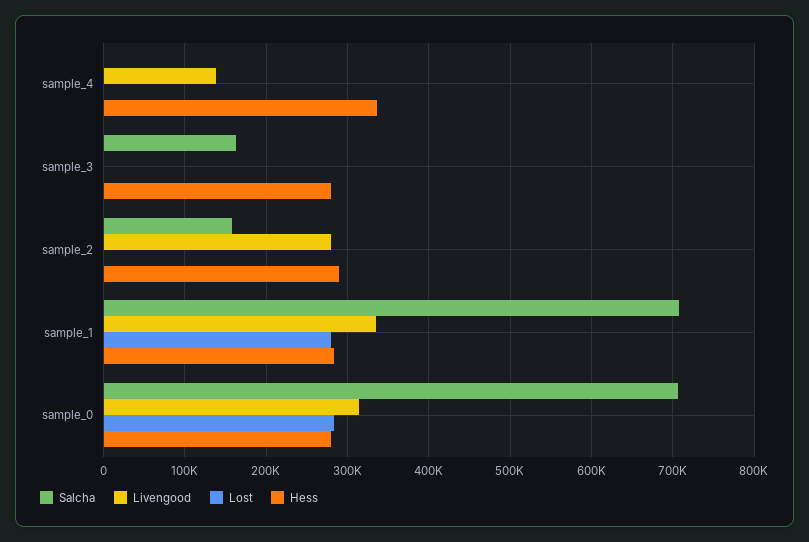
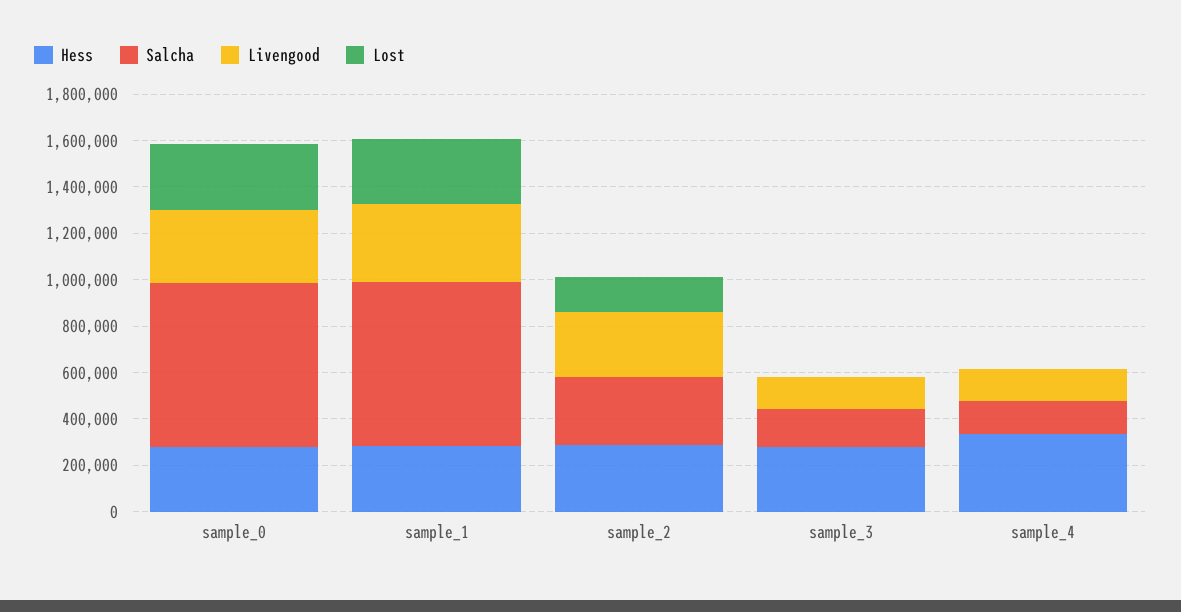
Salcha, sample_4: 0 -> 150000
Livengood, sample_3: 0 -> 150000
Salcha, sample_2: 160000 -> 300000
Lost, sample_2: 0 -> 150000

